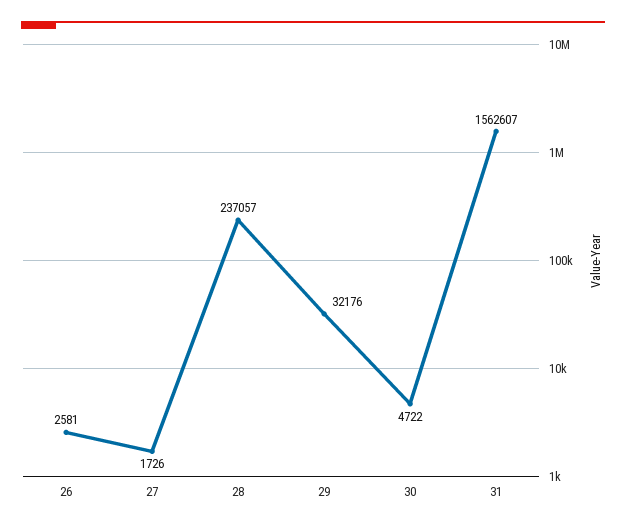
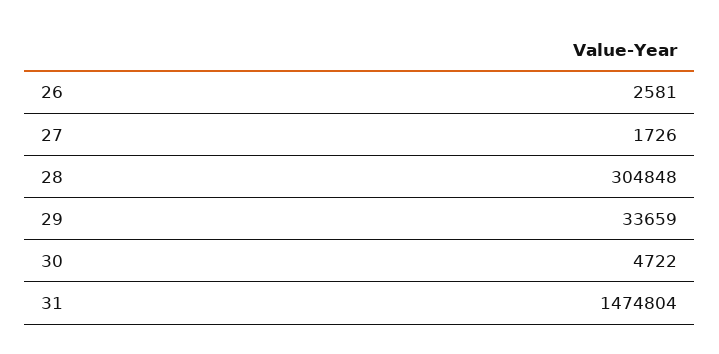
28: 237057 -> 304848
29: 32176 -> 33659
31: 1562607 -> 1474804

